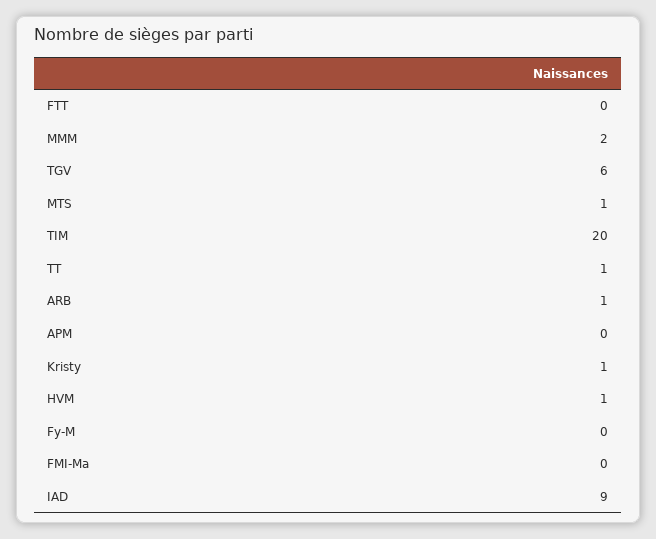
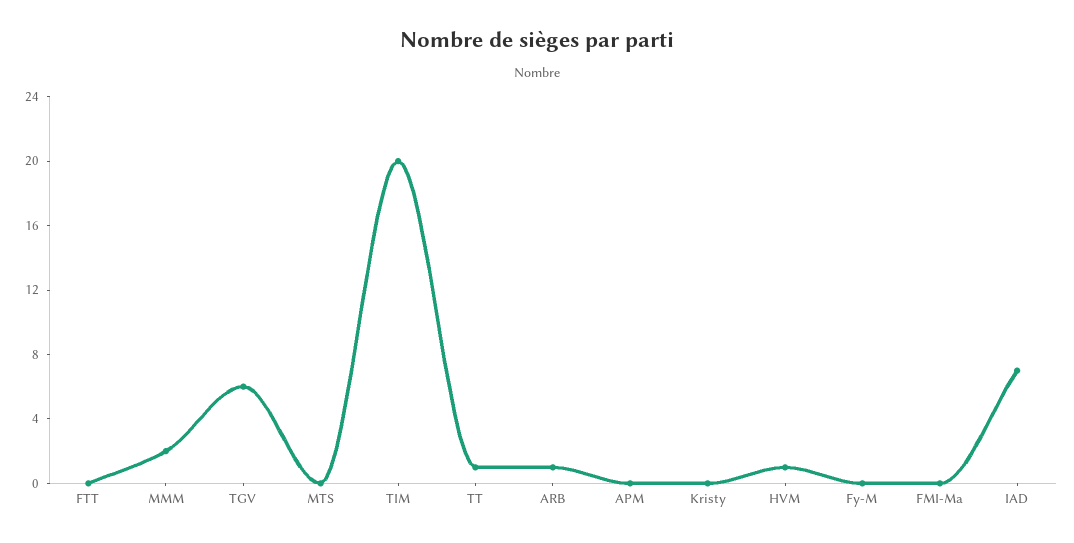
MTS: 1 -> 0
Kristy: 1 -> 0
IAD: 9 -> 7

